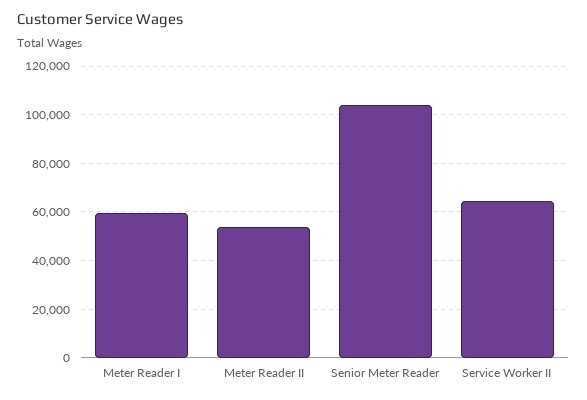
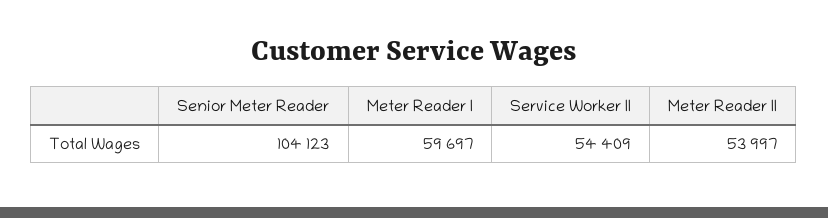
Service Worker II: 65000 -> 54409

